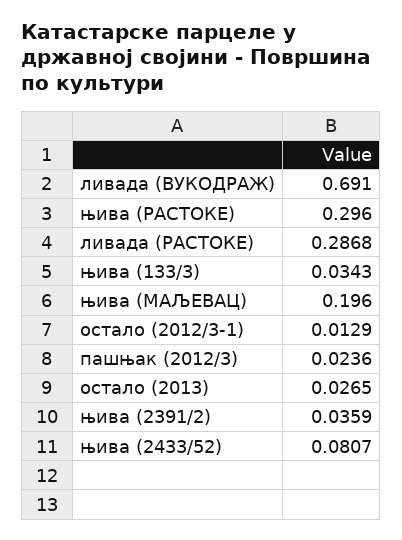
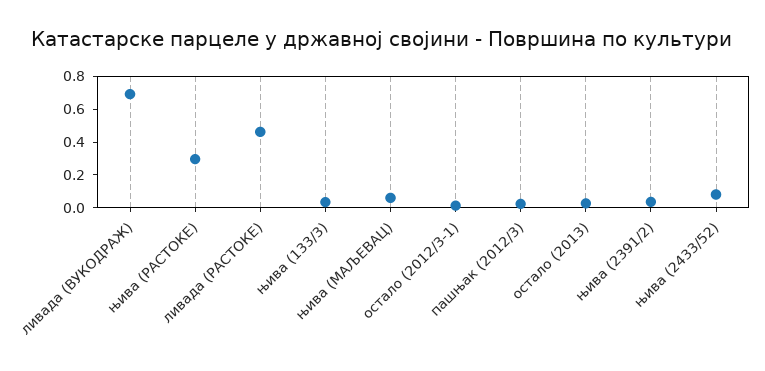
ливада (РАСТОКЕ): 0.2868 -> 0.45
њива (МАЉЕВАЦ): 0.196 -> 0.05

